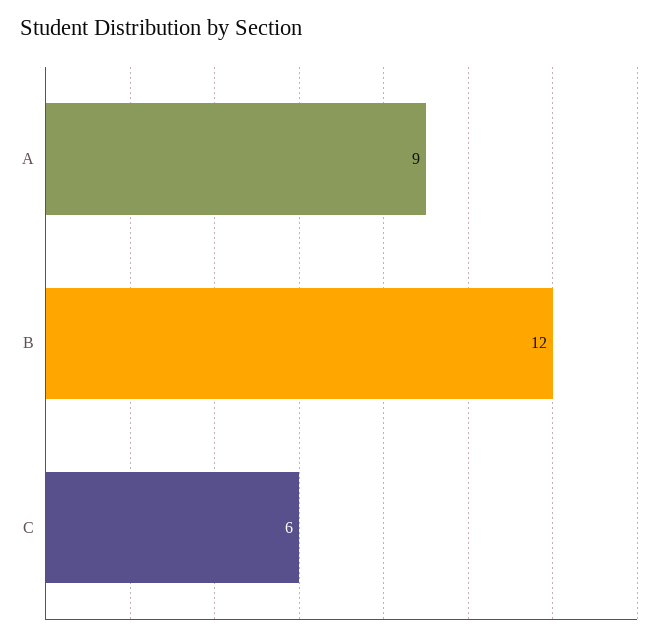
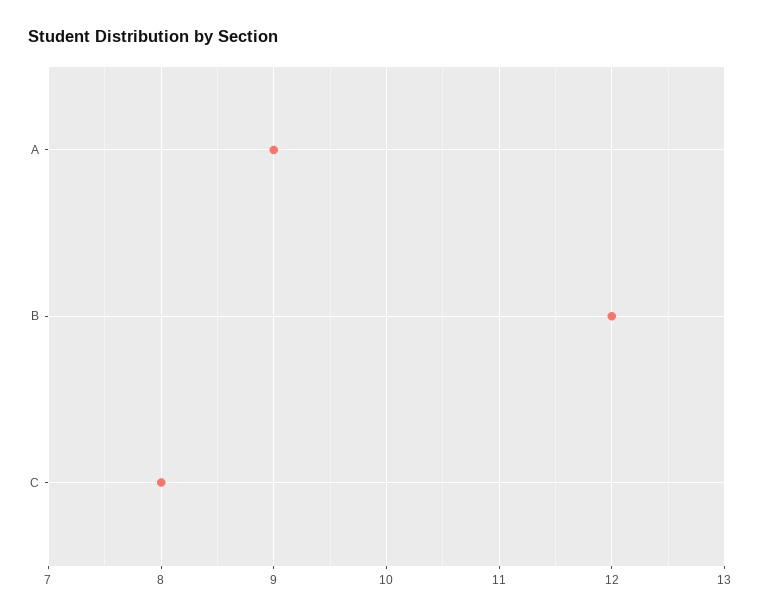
C: 6 -> 8

